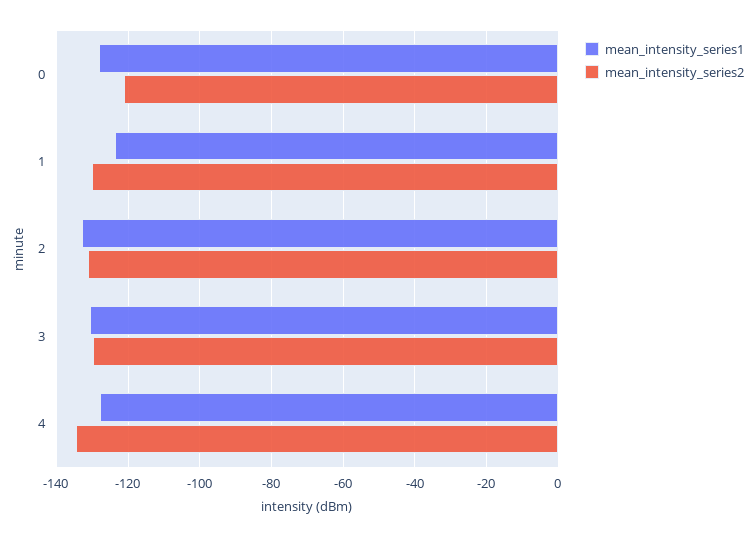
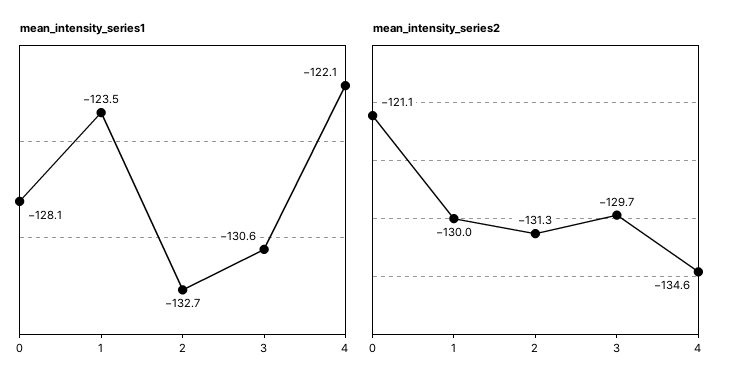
mean_intensity_series1, 4: -128 -> -122.1

